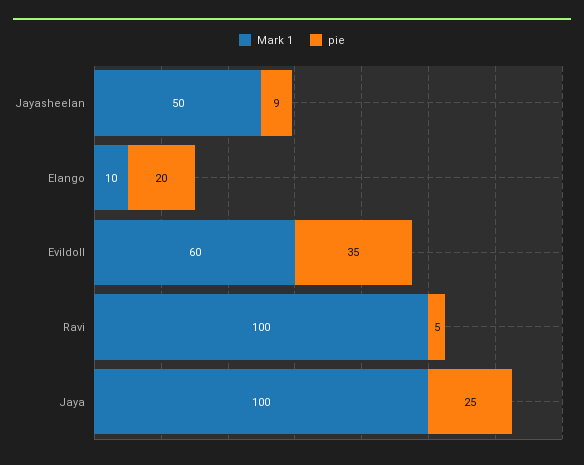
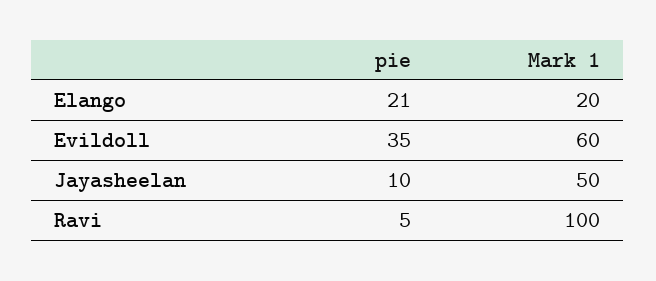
pie, Jayasheelan: 9 -> 10
Mark 1, Elango: 10 -> 20
pie, Elango: 20 -> 21
Mark 1, Jaya: 100 -> none
pie, Jaya: 25 -> none

